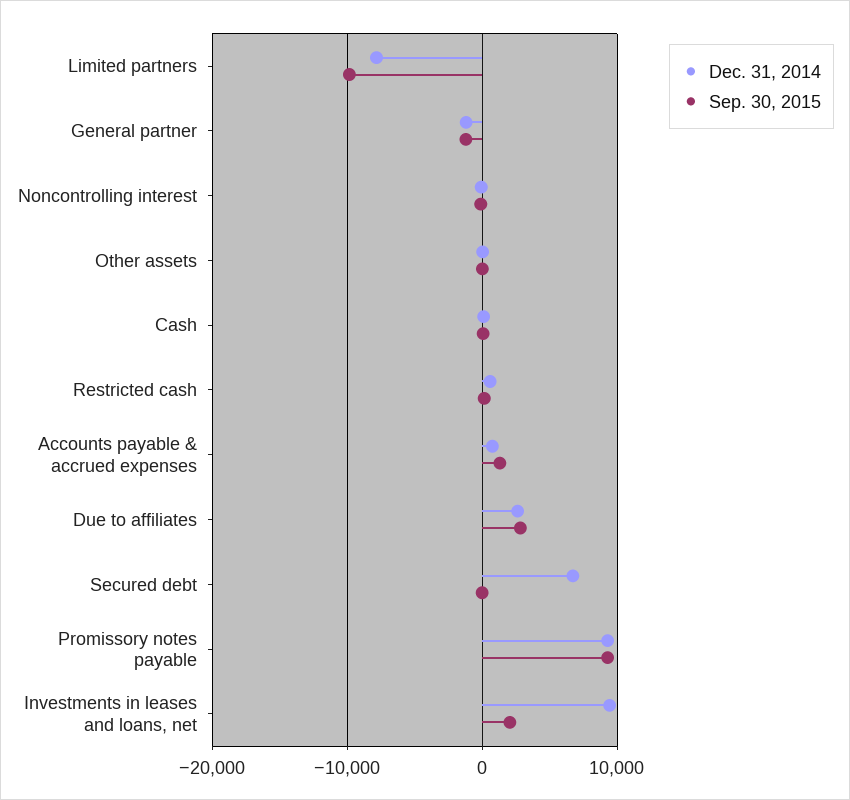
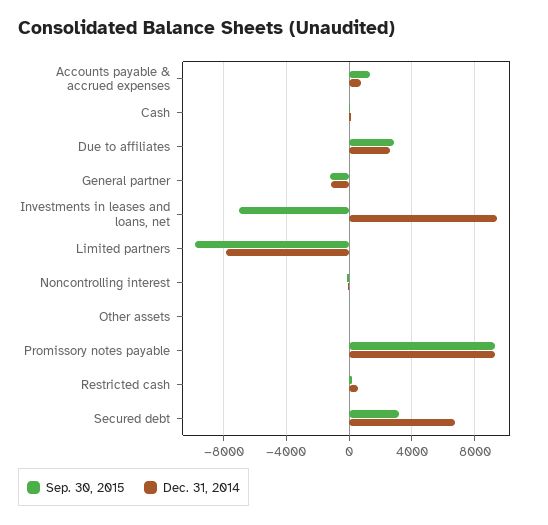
Sep. 30, 2015, Secured debt: 0 -> 3000
Sep. 30, 2015, Investments in leases and loans, net: 2000 -> -7000

